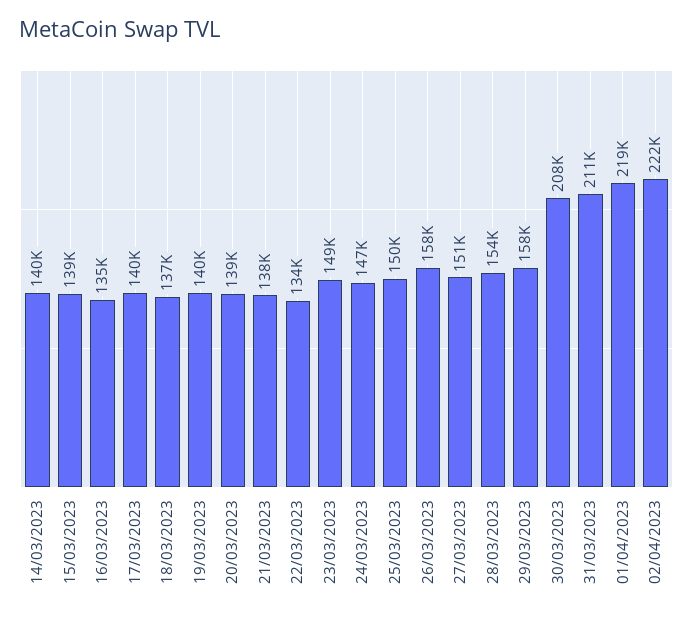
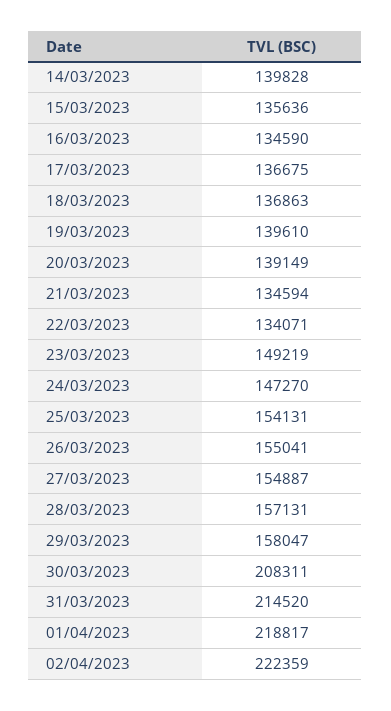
15/03/2023: 139000 -> 135636
17/03/2023: 140000 -> 136675
21/03/2023: 138000 -> 134594
25/03/2023: 150000 -> 154131
26/03/2023: 158000 -> 155041
27/03/2023: 151000 -> 154887
28/03/2023: 154000 -> 157131
31/03/2023: 211000 -> 214520

